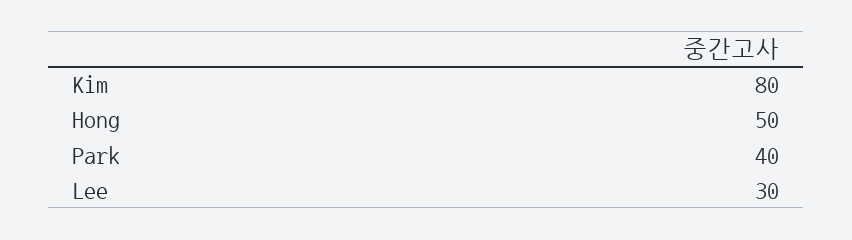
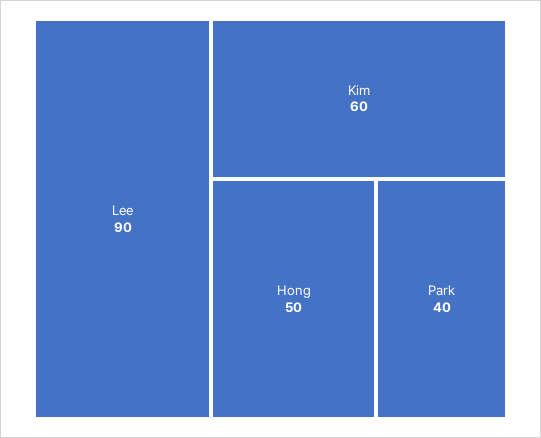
Kim: 80 -> 60
Lee: 30 -> 90

